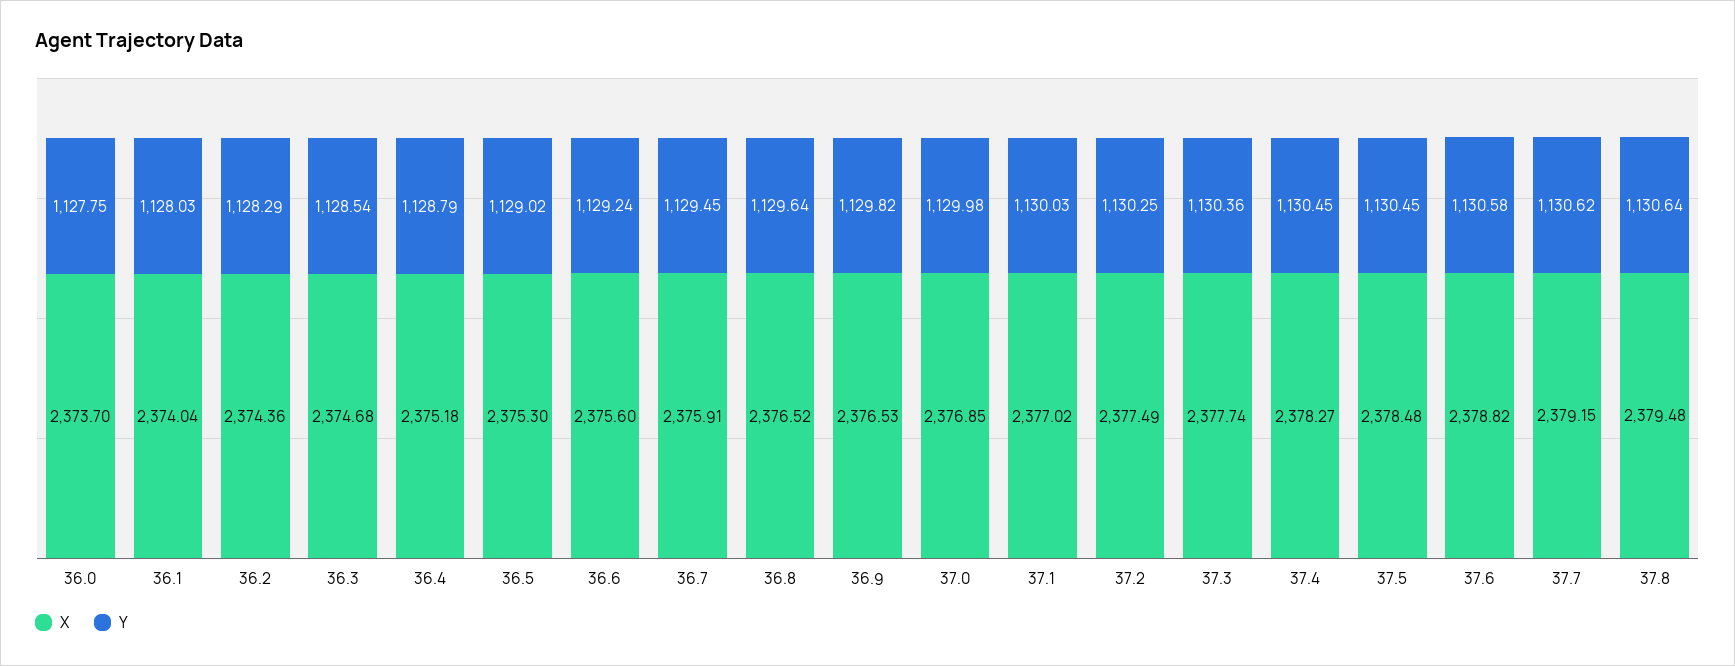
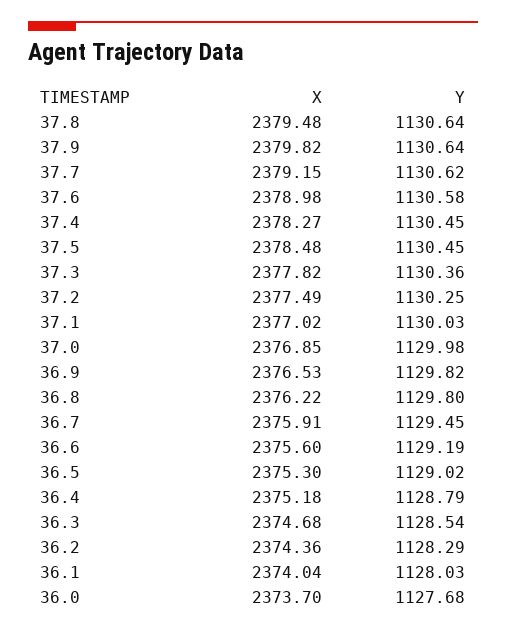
Y, 36.0: 1127.75 -> 1127.68
Y, 36.6: 1129.24 -> 1129.19
X, 36.8: 2376.52 -> 2376.22
Y, 36.8: 1129.64 -> 1129.8
X, 37.3: 2377.74 -> 2377.82
X, 37.6: 2378.82 -> 2378.98
X, 37.9: none -> 2379.82
Y, 37.9: none -> 1130.64

